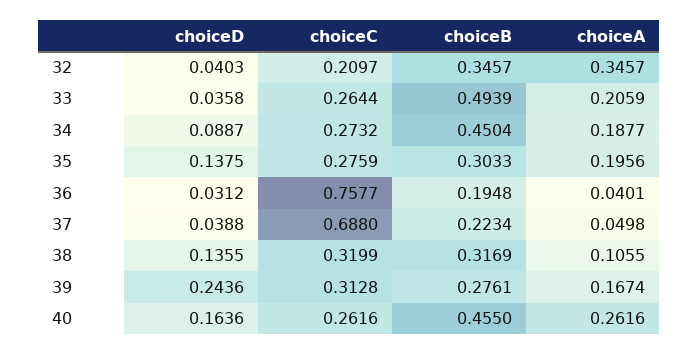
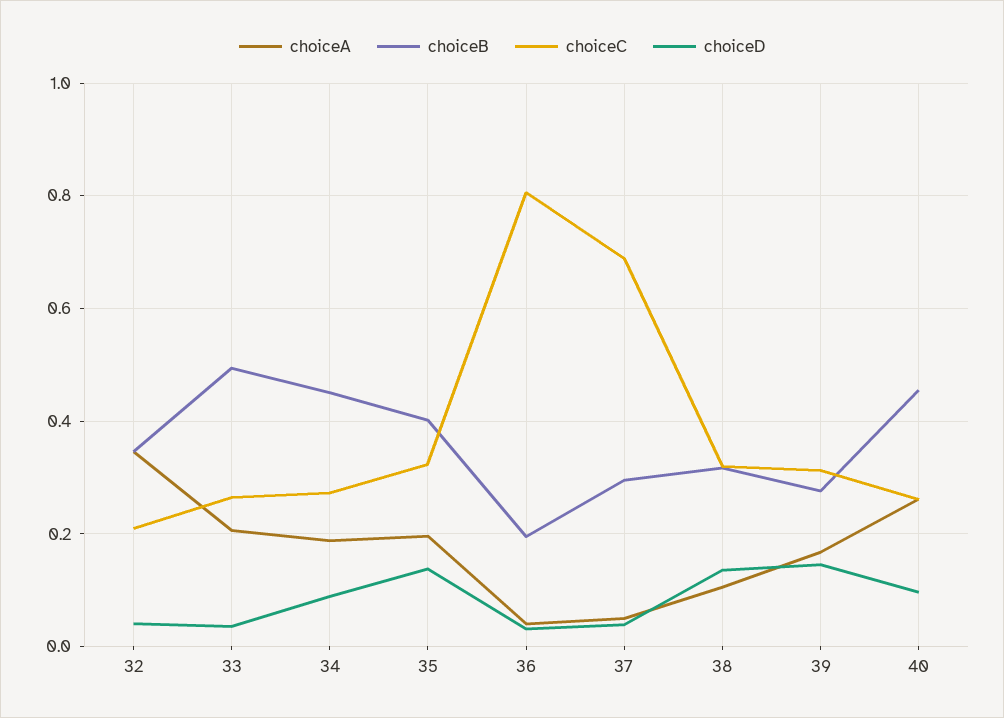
choiceC, 35: 0.2759 -> 0.32
choiceB, 35: 0.3033 -> 0.4
choiceC, 36: 0.7577 -> 0.8
choiceB, 37: 0.2234 -> 0.3
choiceD, 39: 0.2436 -> 0.14
choiceD, 40: 0.1636 -> 0.1

